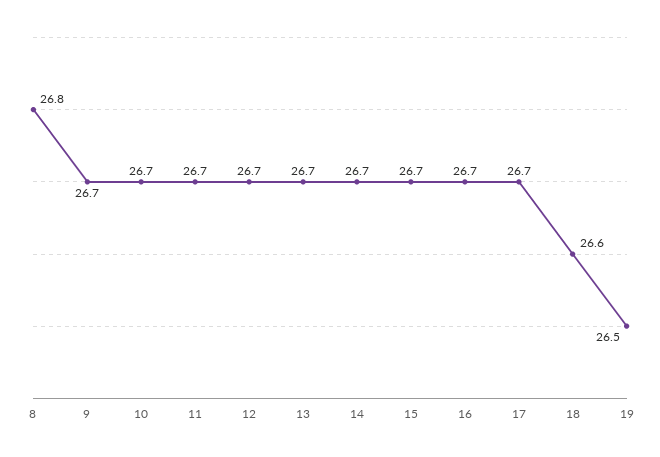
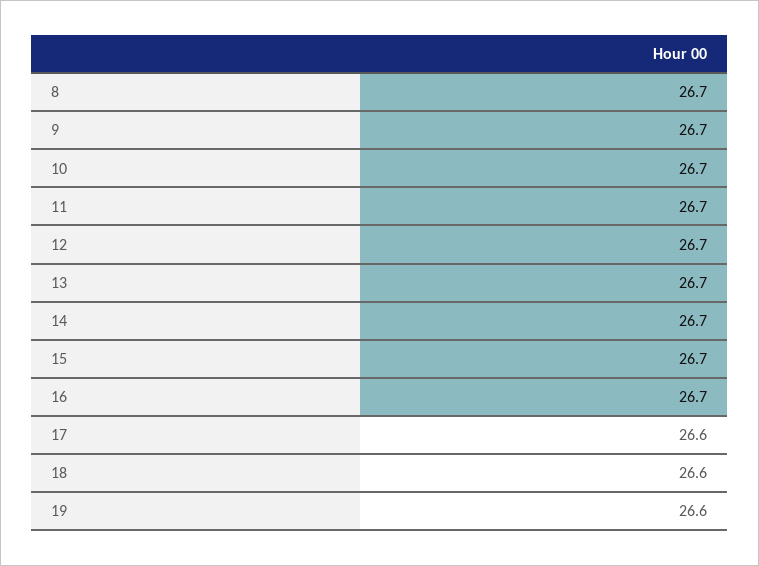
8: 26.8 -> 26.7
17: 26.7 -> 26.6
19: 26.5 -> 26.6

